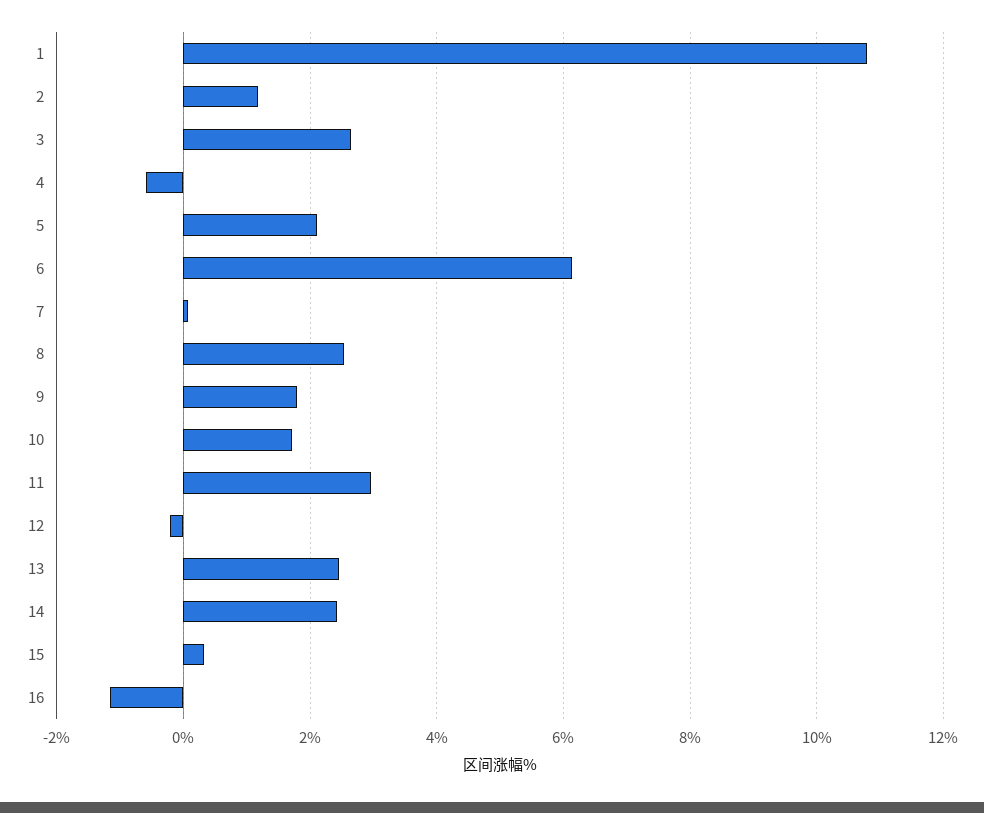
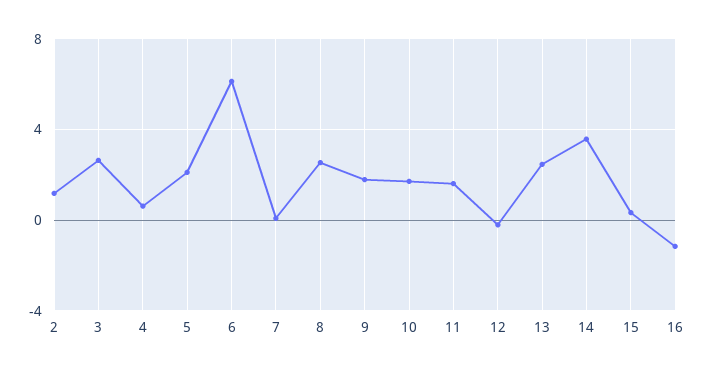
1: 10.8 -> none
4: -0.6 -> 0.5
11: 3 -> 1.5
14: 2.4 -> 3.5

